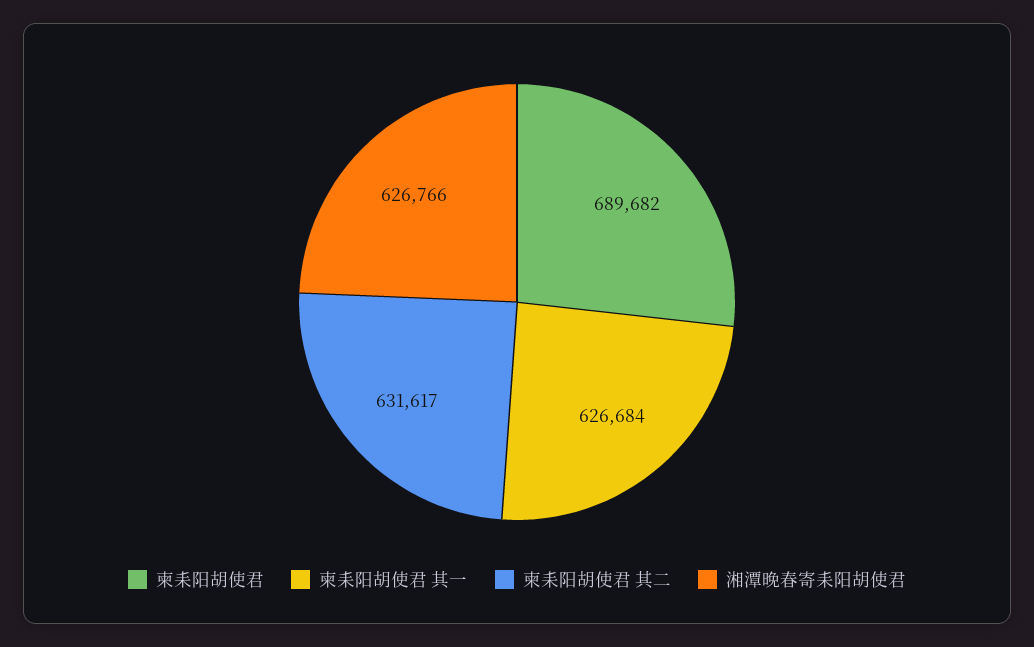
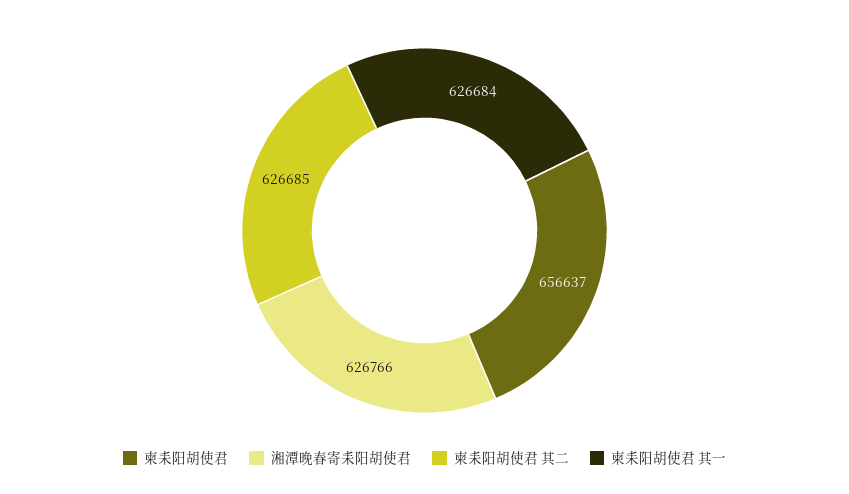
柬耒阳胡使君: 689682 -> 656637
柬耒阳胡使君 其二: 631617 -> 626685

